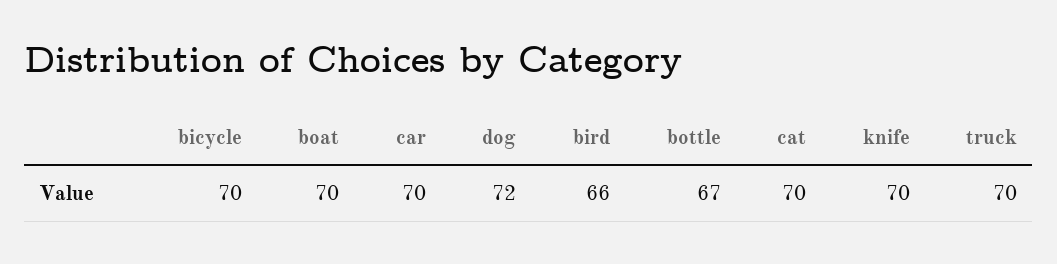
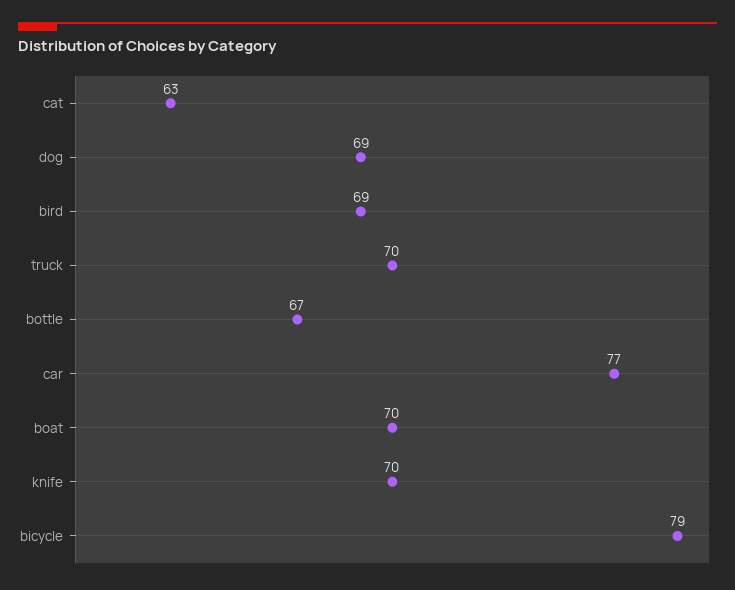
bicycle: 70 -> 79
car: 70 -> 77
dog: 72 -> 69
bird: 66 -> 69
cat: 70 -> 63

